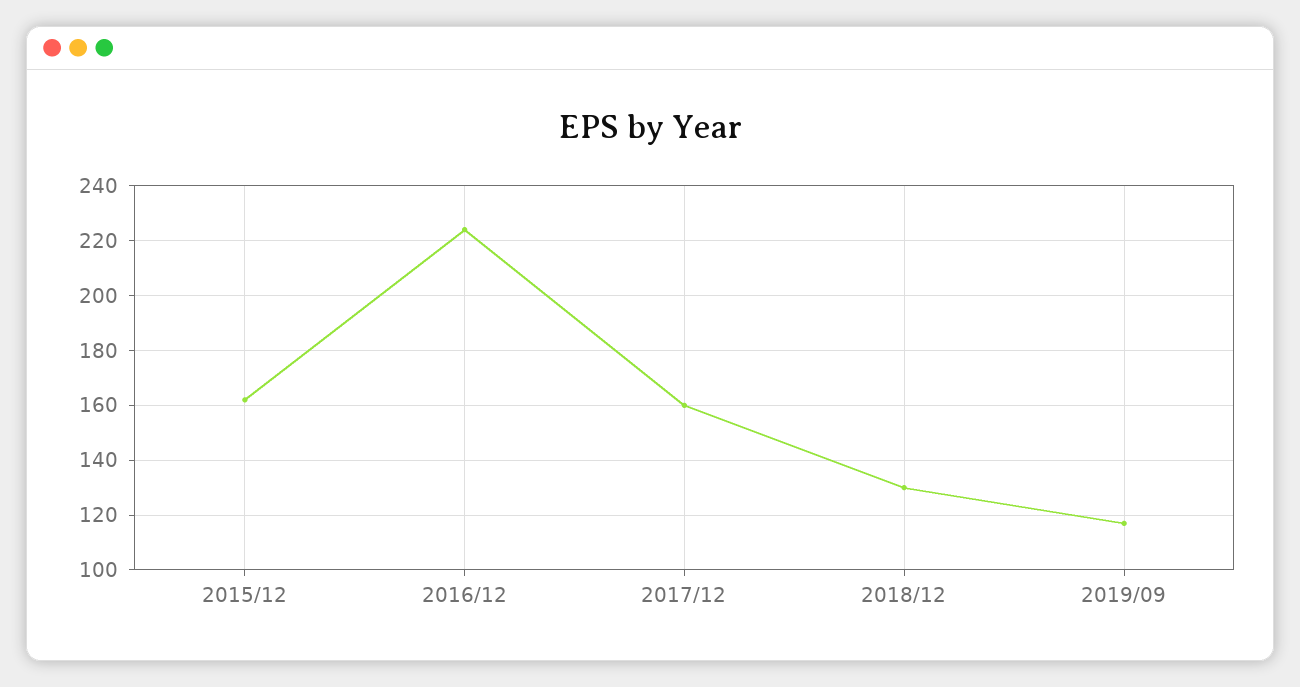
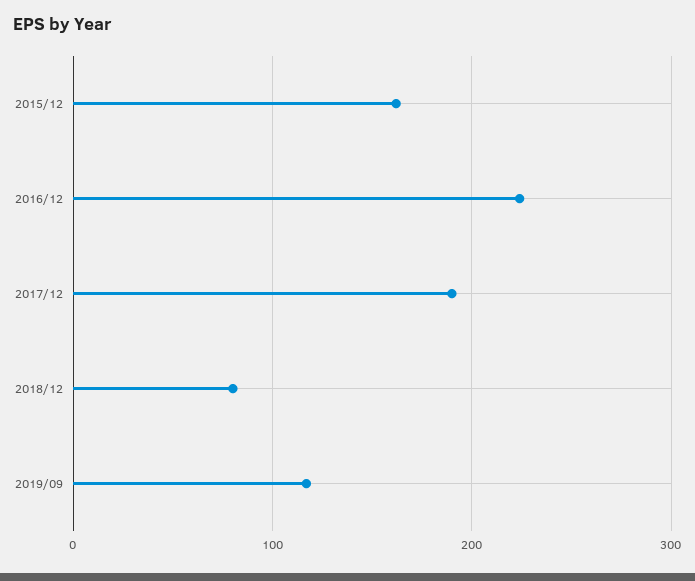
2017/12: 160 -> 190
2018/12: 130 -> 80

